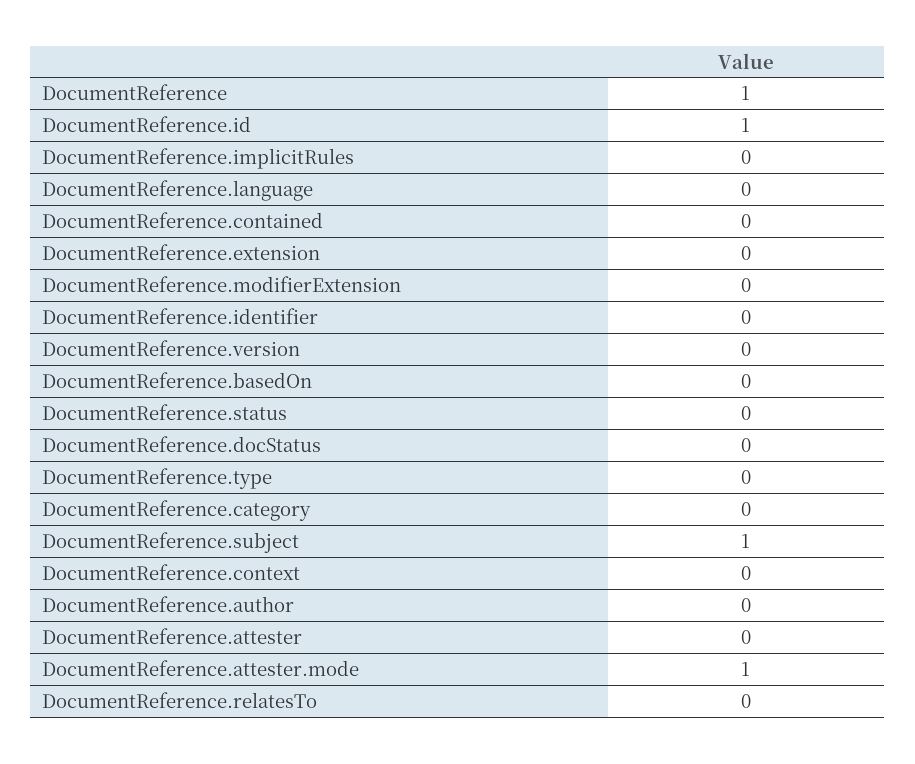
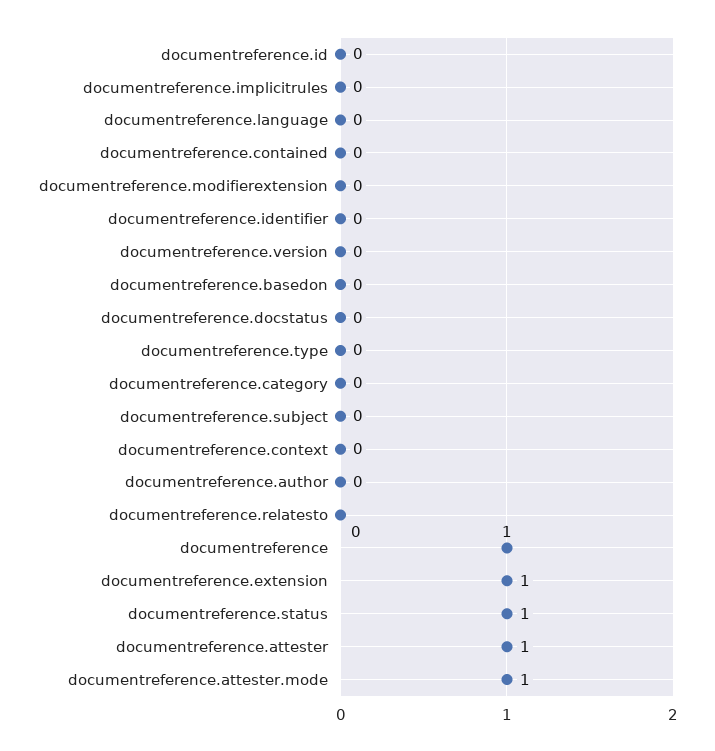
DocumentReference.id: 1 -> 0
DocumentReference.extension: 0 -> 1
DocumentReference.status: 0 -> 1
DocumentReference.subject: 1 -> 0
DocumentReference.attester: 0 -> 1

